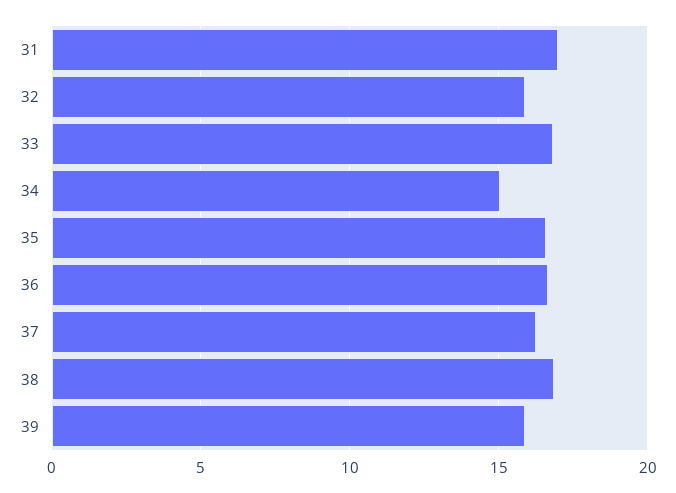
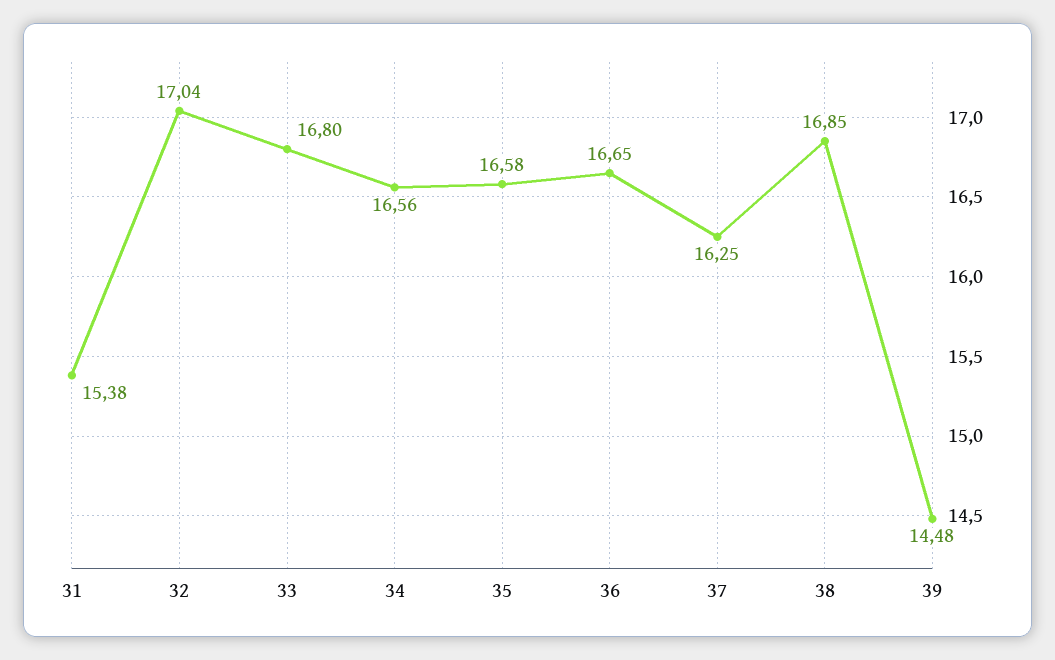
31: 17 -> 15.38
32: 16 -> 17.04
34: 15 -> 16.56
39: 16 -> 14.48

